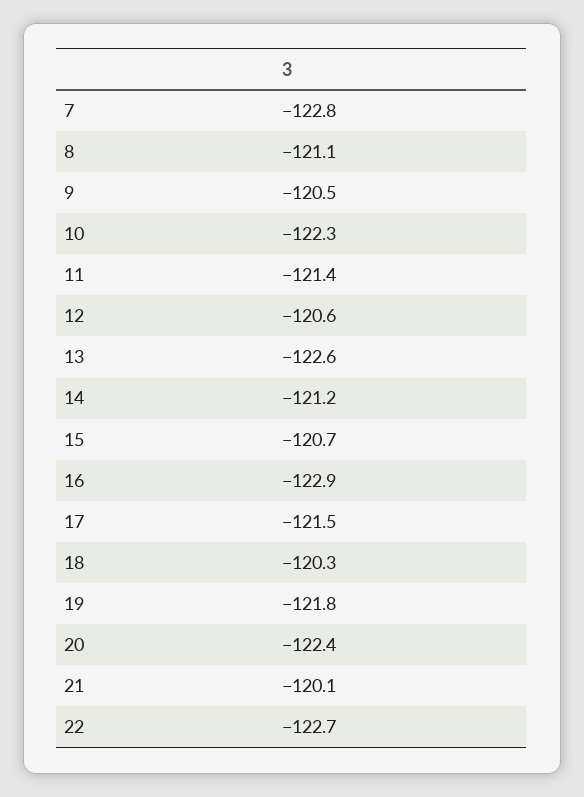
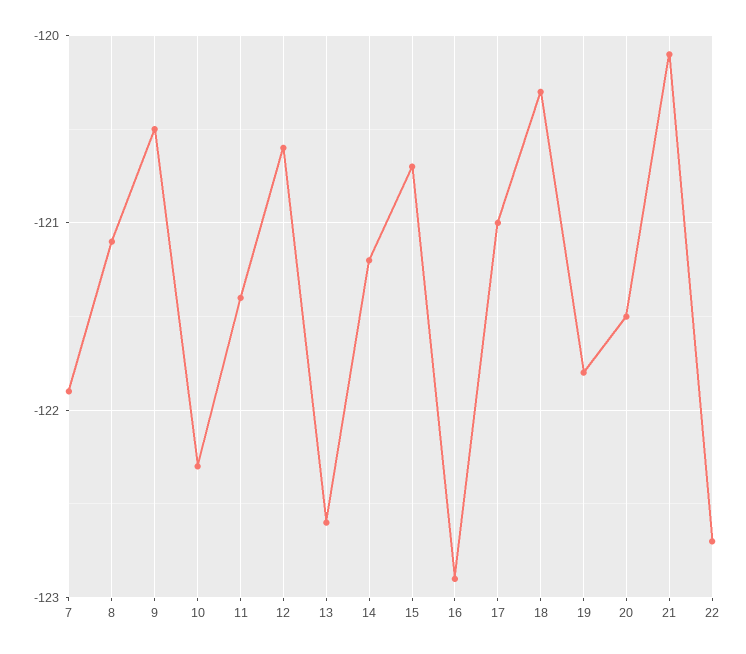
7: -122.8 -> -121.9
17: -121.5 -> -121
20: -122.4 -> -121.5

